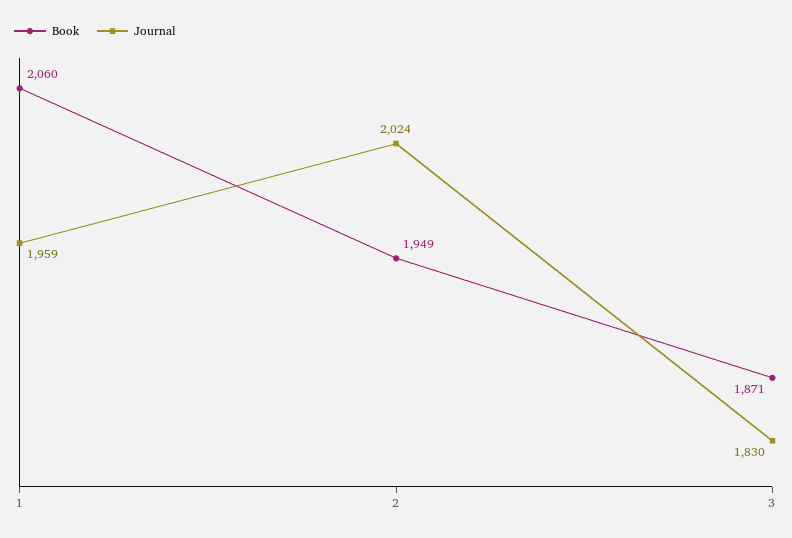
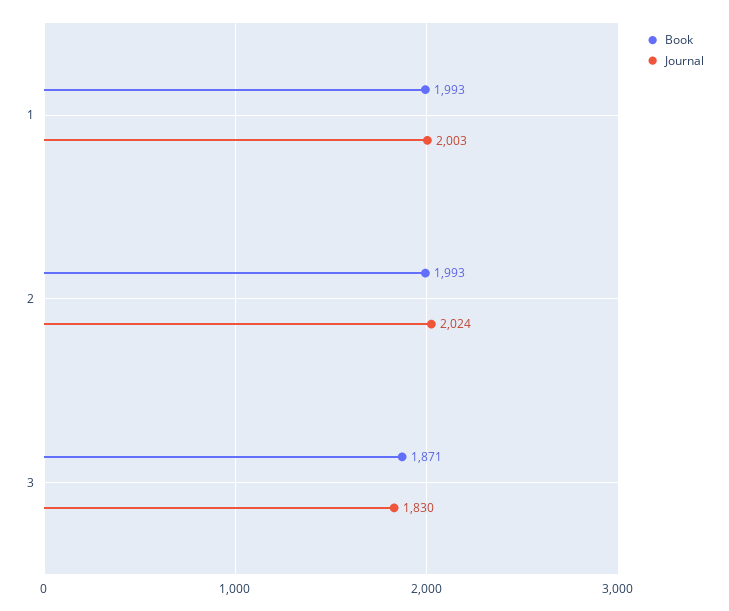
Book, 1: 2060 -> 1993
Journal, 1: 1959 -> 2003
Book, 2: 1949 -> 1993

